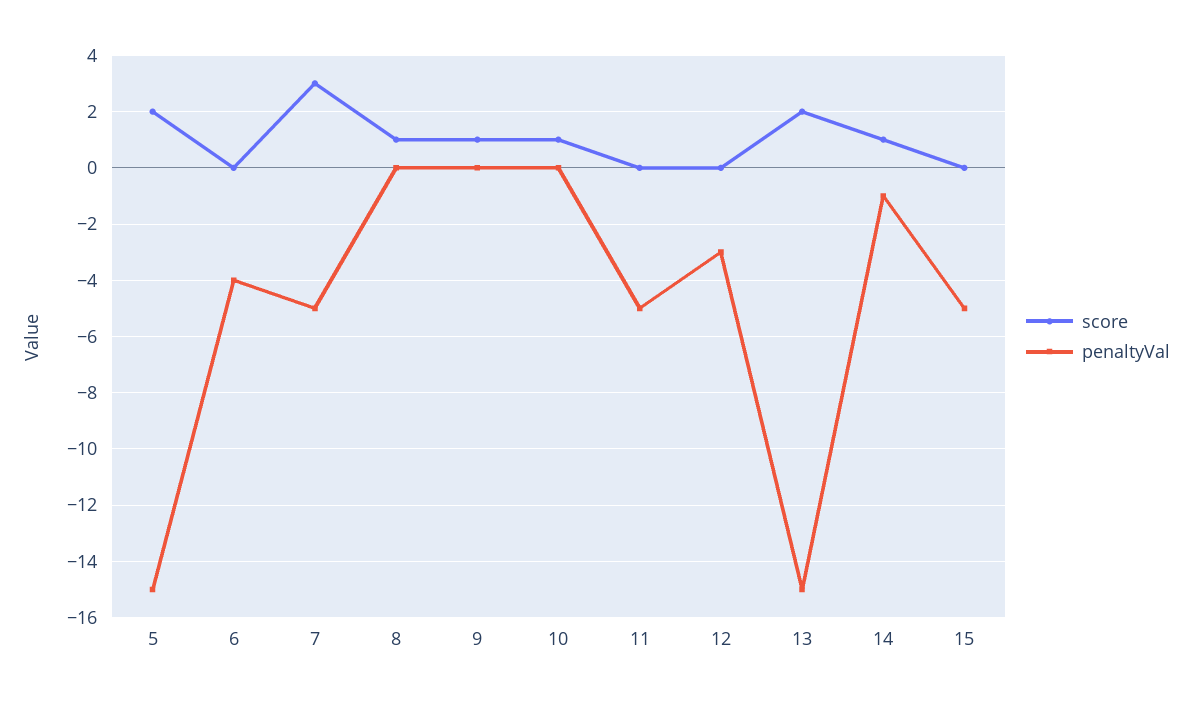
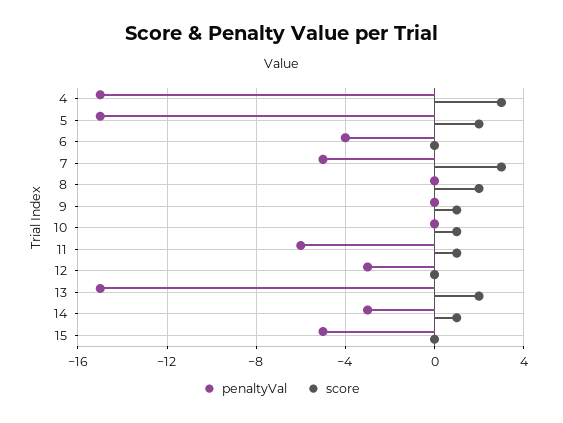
score, 8: 1 -> 2
score, 11: 0 -> 1
penaltyVal, 11: -5 -> -6
penaltyVal, 14: -1 -> -3
penaltyVal, 4: none -> -15
score, 4: none -> 3

